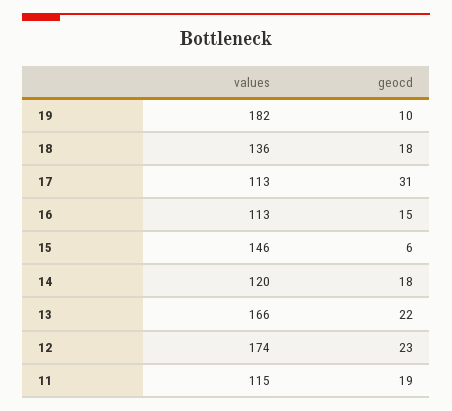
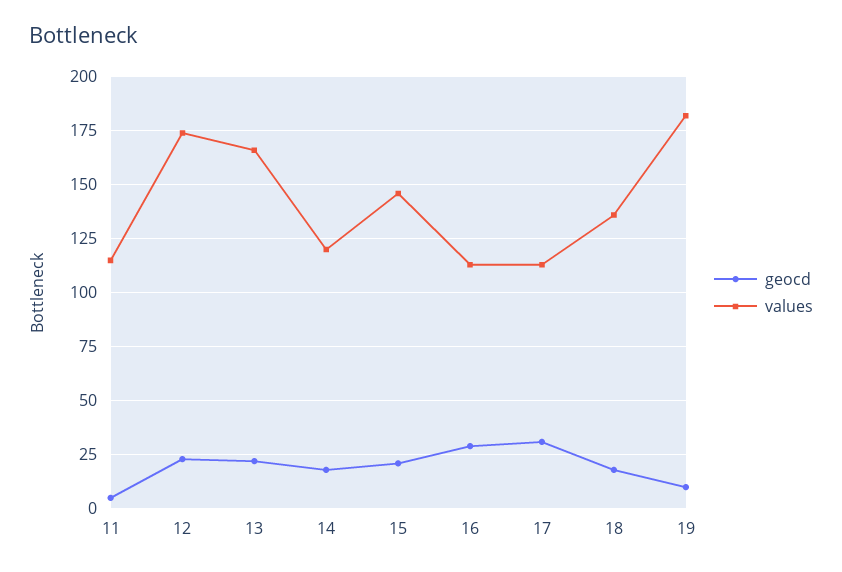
geocd, 16: 15 -> 30
geocd, 15: 6 -> 20
geocd, 11: 19 -> 5

